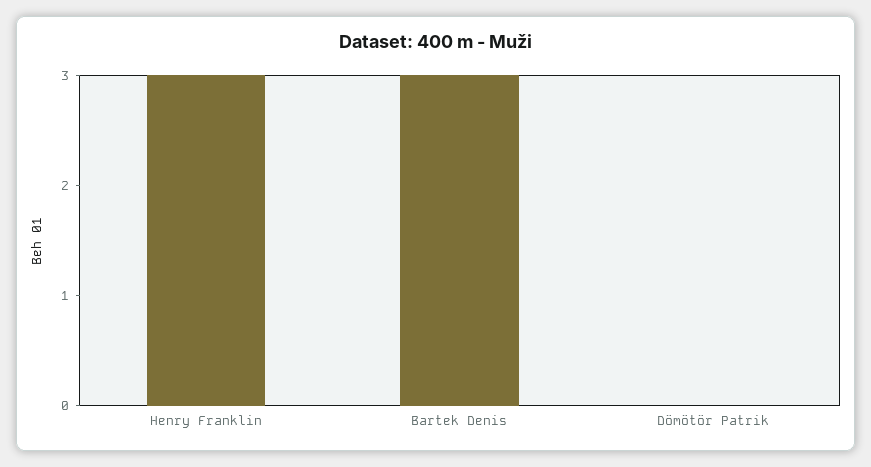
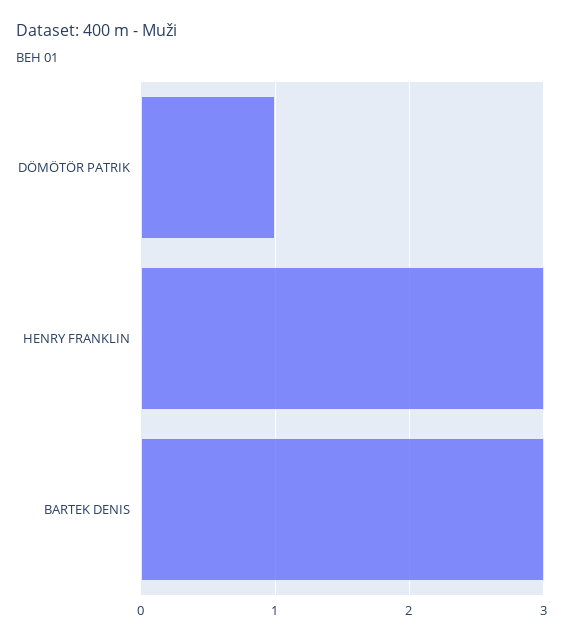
Dömötör Patrik: 0 -> 1

